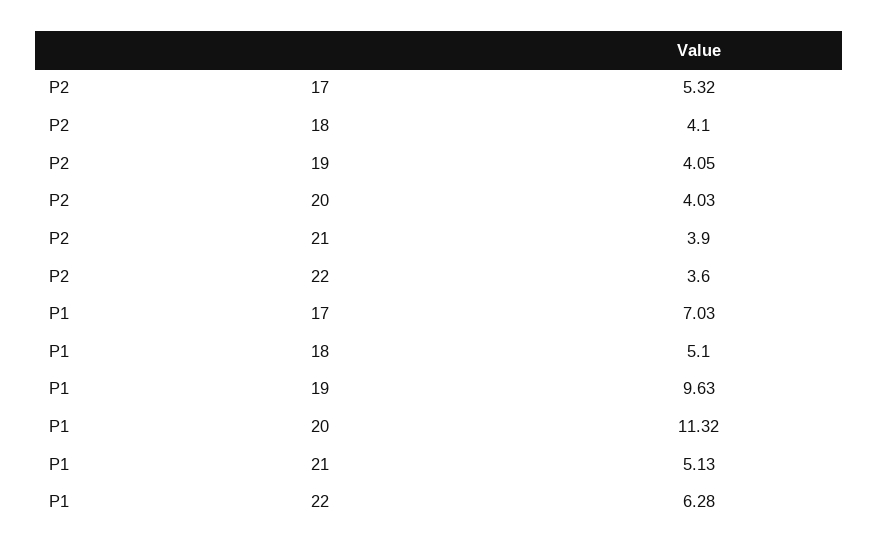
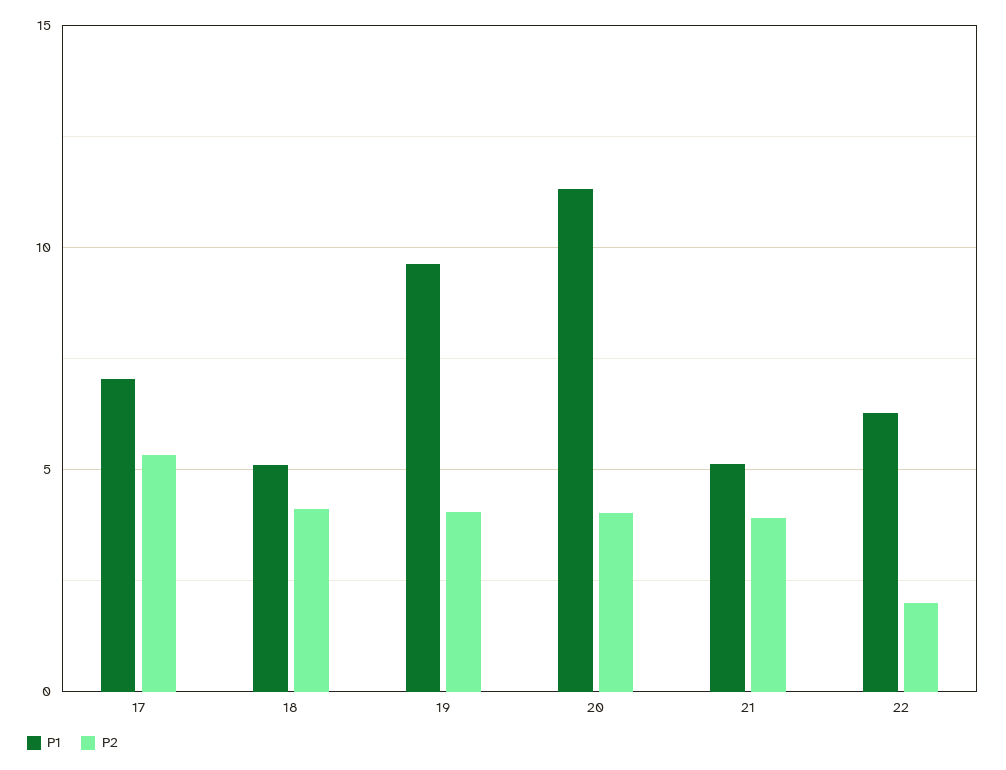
P2, 22: 3.6 -> 2

